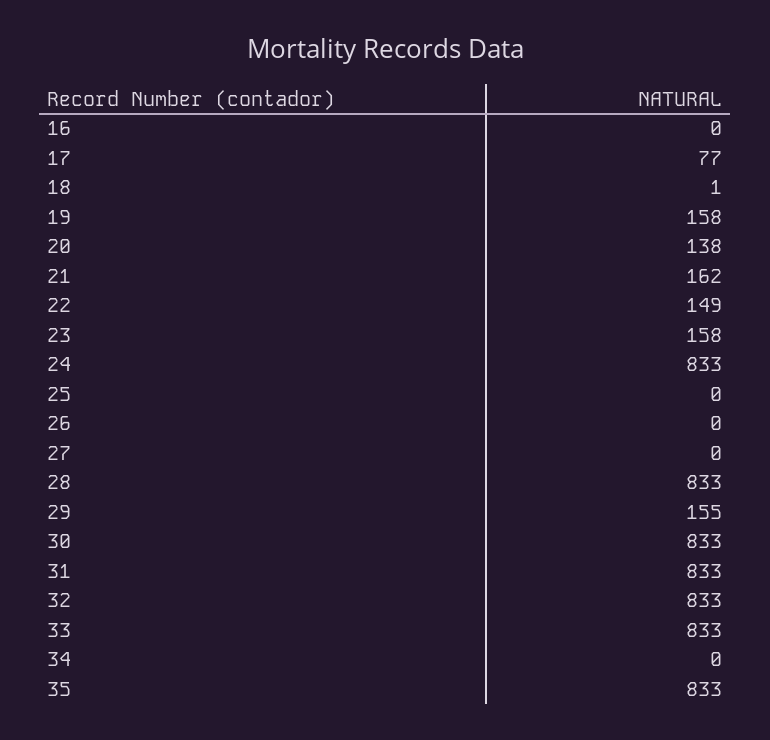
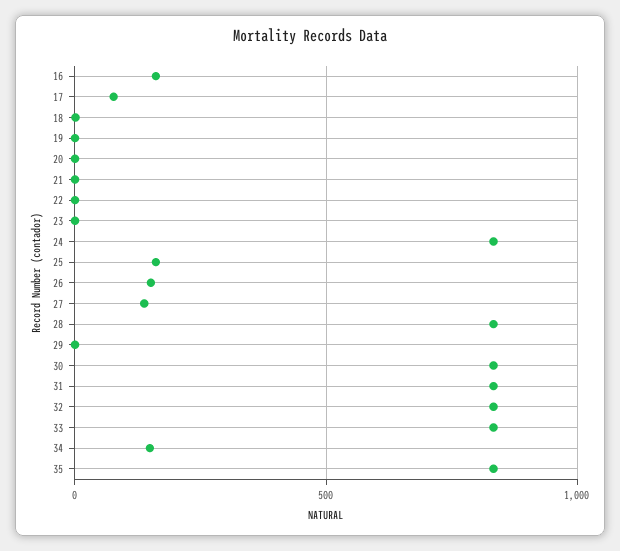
16: 0 -> 150
19: 158 -> 0
20: 138 -> 0
21: 162 -> 0
22: 149 -> 0
23: 158 -> 0
25: 0 -> 150
26: 0 -> 150
27: 0 -> 150
29: 155 -> 0
34: 0 -> 150

